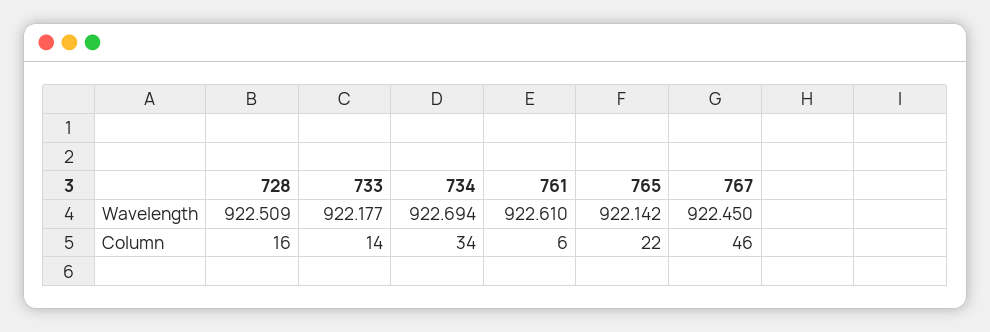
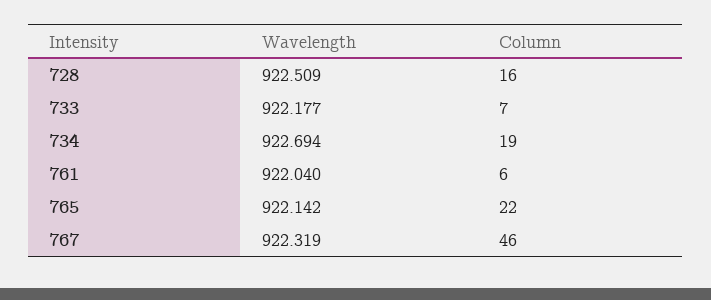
761, Wavelength: 922.61 -> 922.04
767, Wavelength: 922.45 -> 922.319
733, Column: 14 -> 7
734, Column: 34 -> 19

